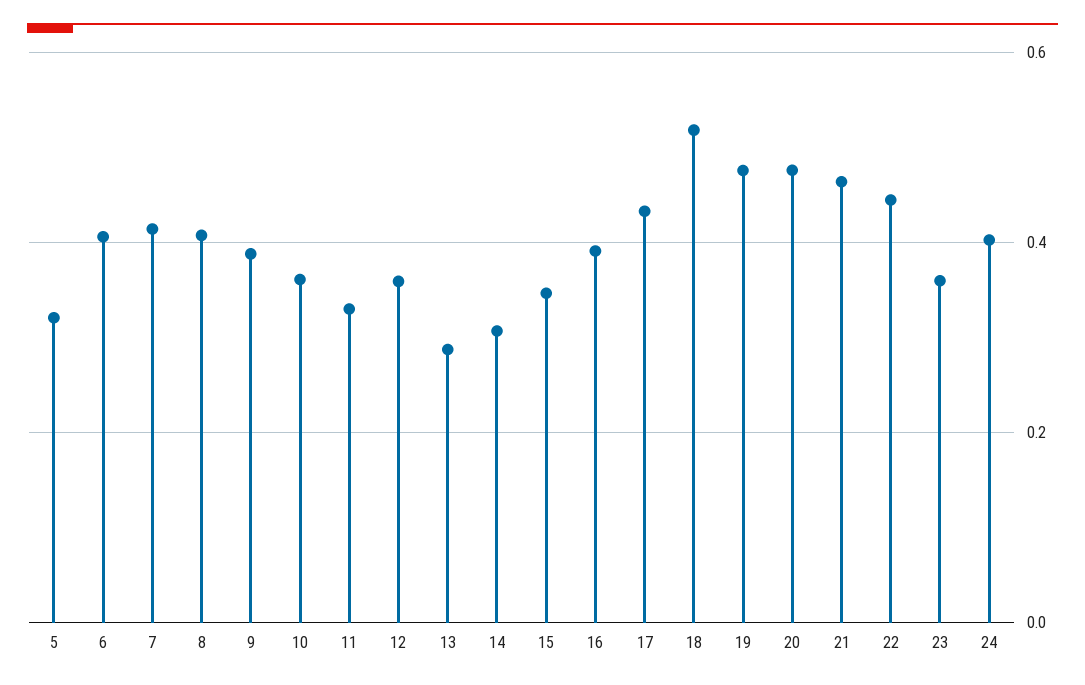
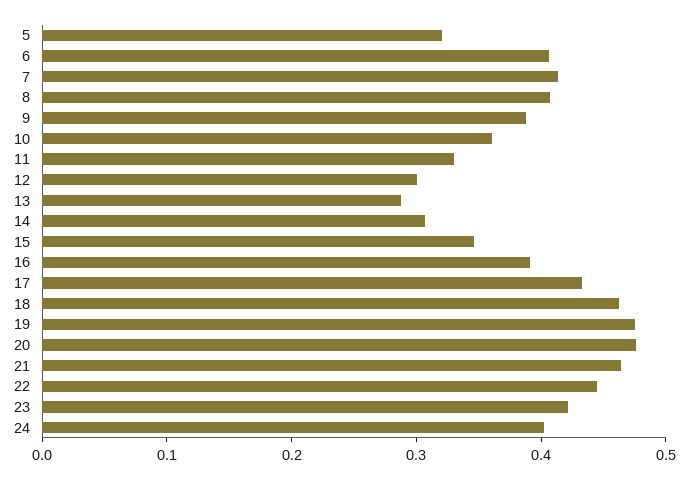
12: 0.36 -> 0.3
18: 0.52 -> 0.46
23: 0.36 -> 0.42

